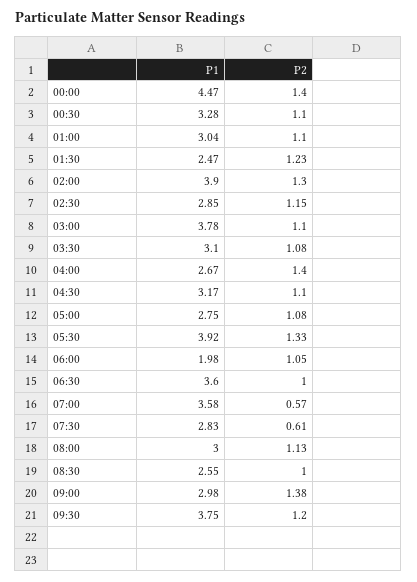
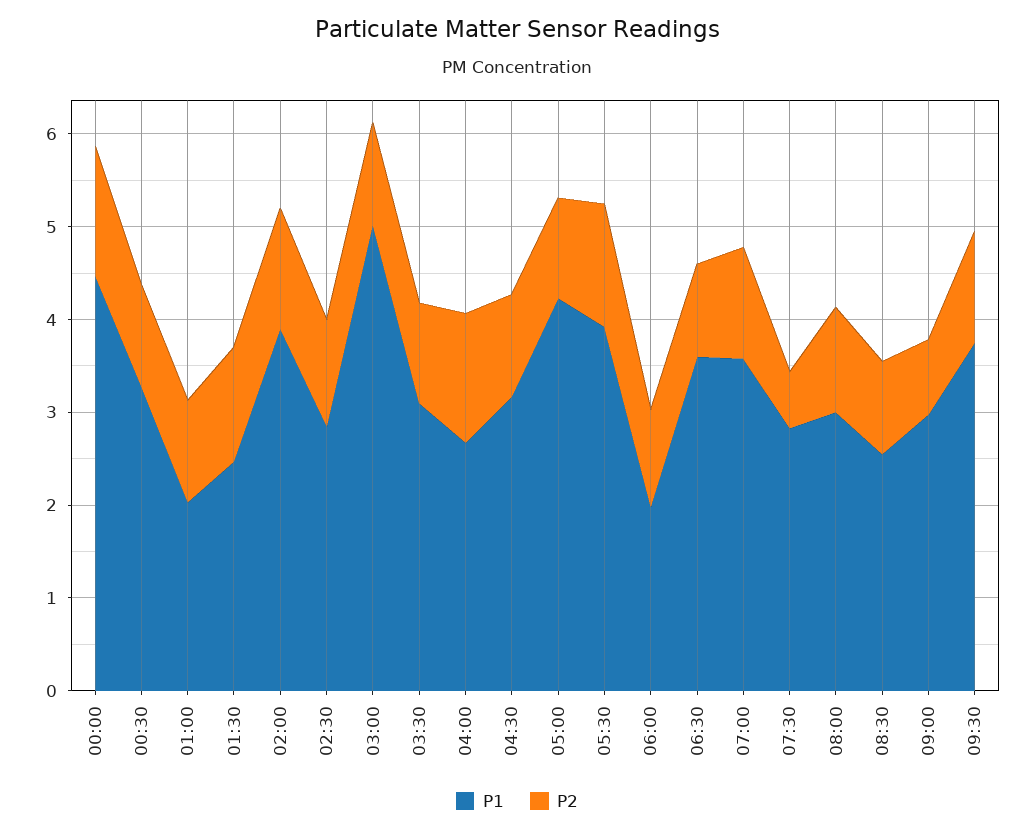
P1, 01:00: 3.04 -> 2
P1, 03:00: 3.78 -> 5
P1, 05:00: 2.75 -> 4.2
P2, 07:00: 0.57 -> 1.2
P2, 09:00: 1.38 -> 0.8

